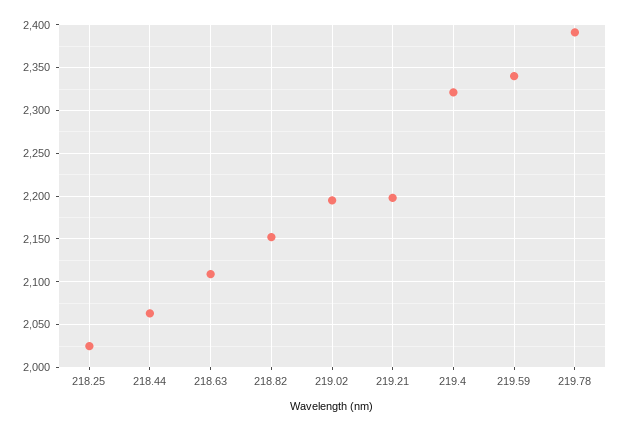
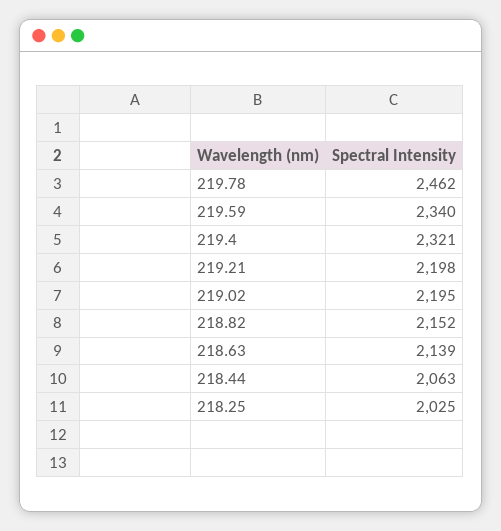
218.63: 2110 -> 2139
219.78: 2390 -> 2462

